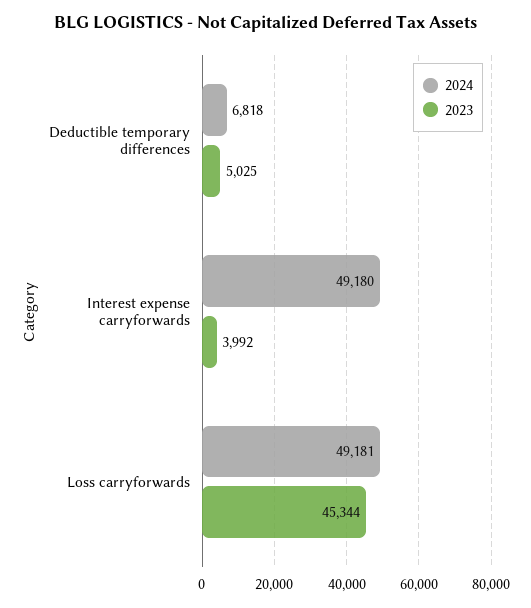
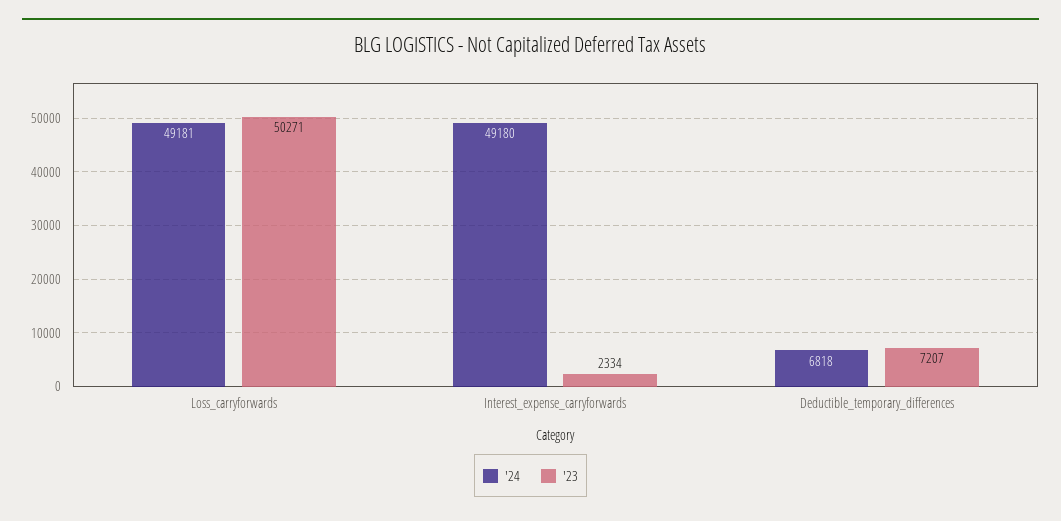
2023, Deductible temporary differences: 5025 -> 7207
2023, Interest expense carryforwards: 3992 -> 2334
2023, Loss carryforwards: 45344 -> 50271

